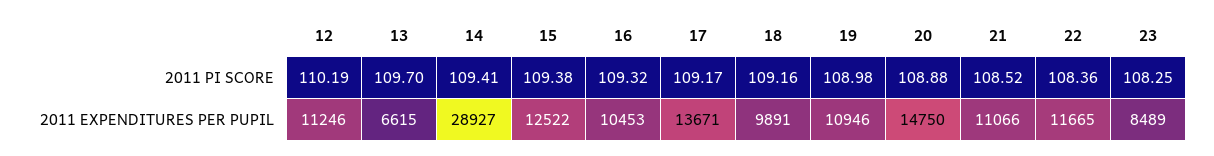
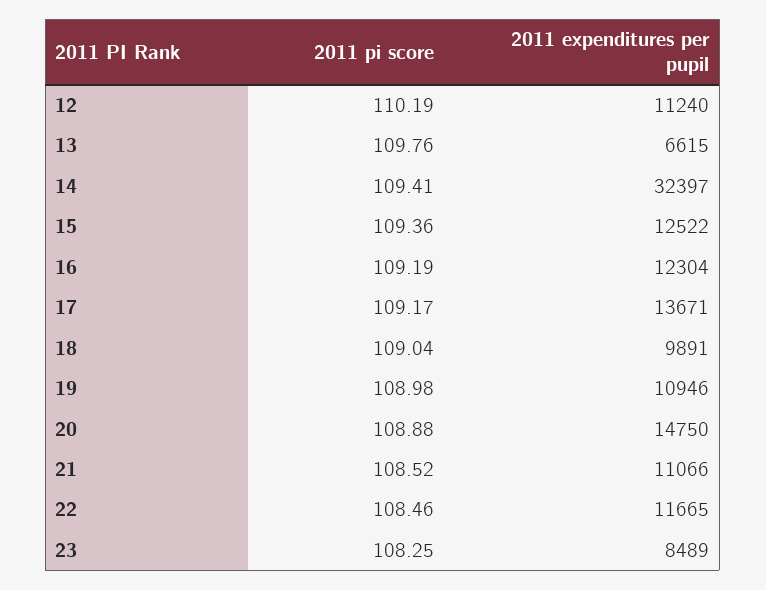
13, 2011 PI SCORE: 109.7 -> 109.76
15, 2011 PI SCORE: 109.38 -> 109.36
16, 2011 PI SCORE: 109.32 -> 109.19
18, 2011 PI SCORE: 109.16 -> 109.04
22, 2011 PI SCORE: 108.36 -> 108.46
12, 2011 EXPENDITURES PER PUPIL: 11246 -> 11240
14, 2011 EXPENDITURES PER PUPIL: 28927 -> 32397
16, 2011 EXPENDITURES PER PUPIL: 10453 -> 12304

